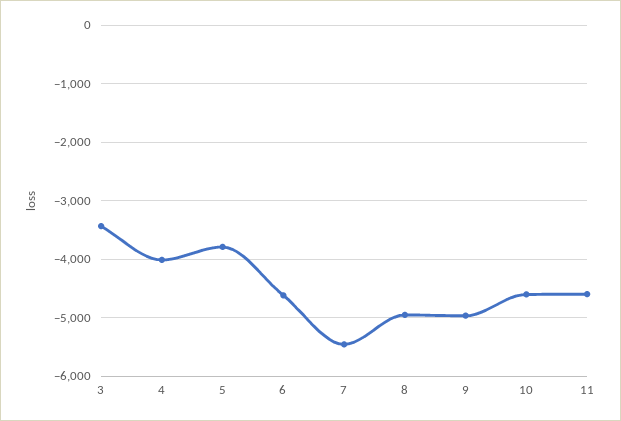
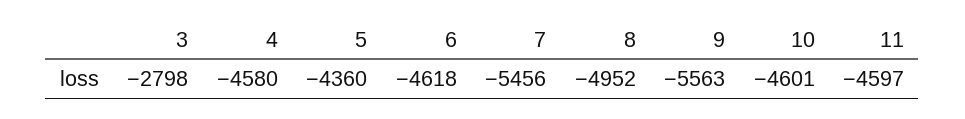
3: -3400 -> -2798
4: -4000 -> -4580
5: -3800 -> -4360
9: -5000 -> -5563

